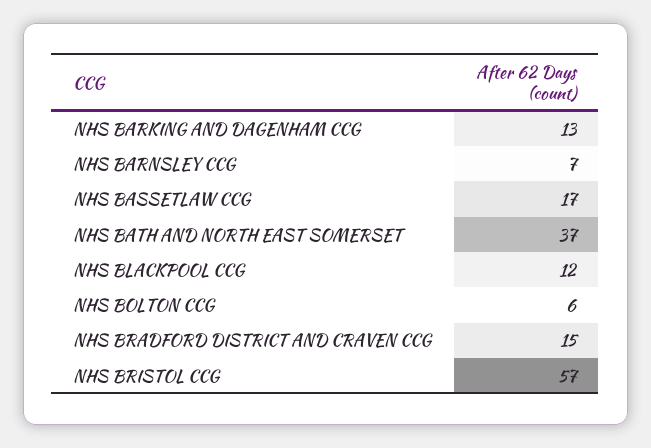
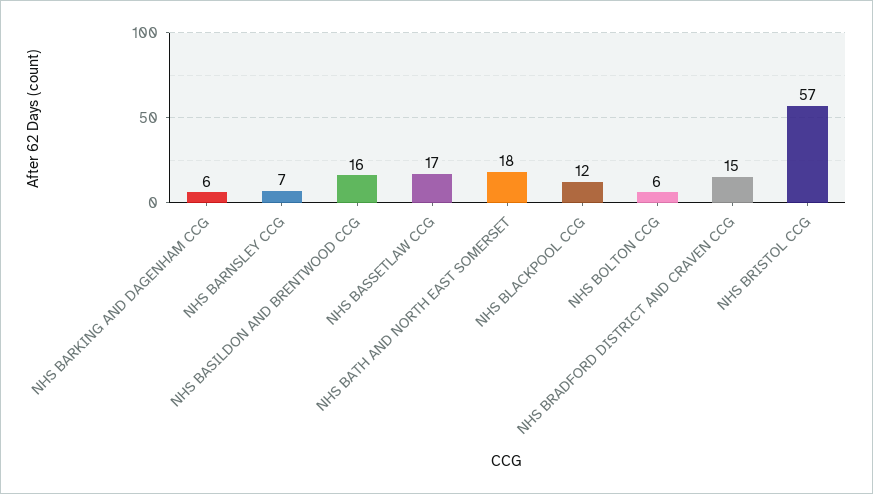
NHS BARKING AND DAGENHAM CCG: 13 -> 6
NHS BATH AND NORTH EAST SOMERSET: 37 -> 18
NHS BASILDON AND BRENTWOOD CCG: none -> 16

